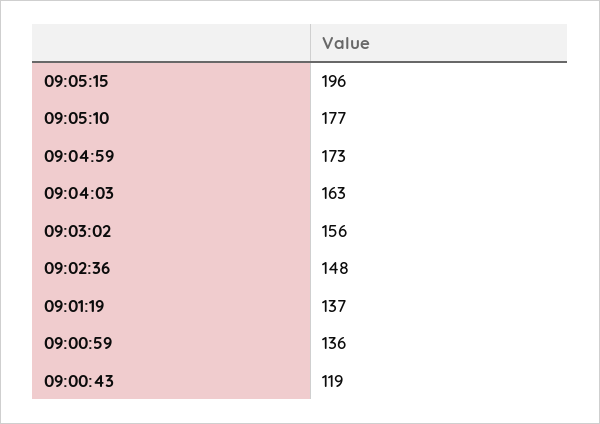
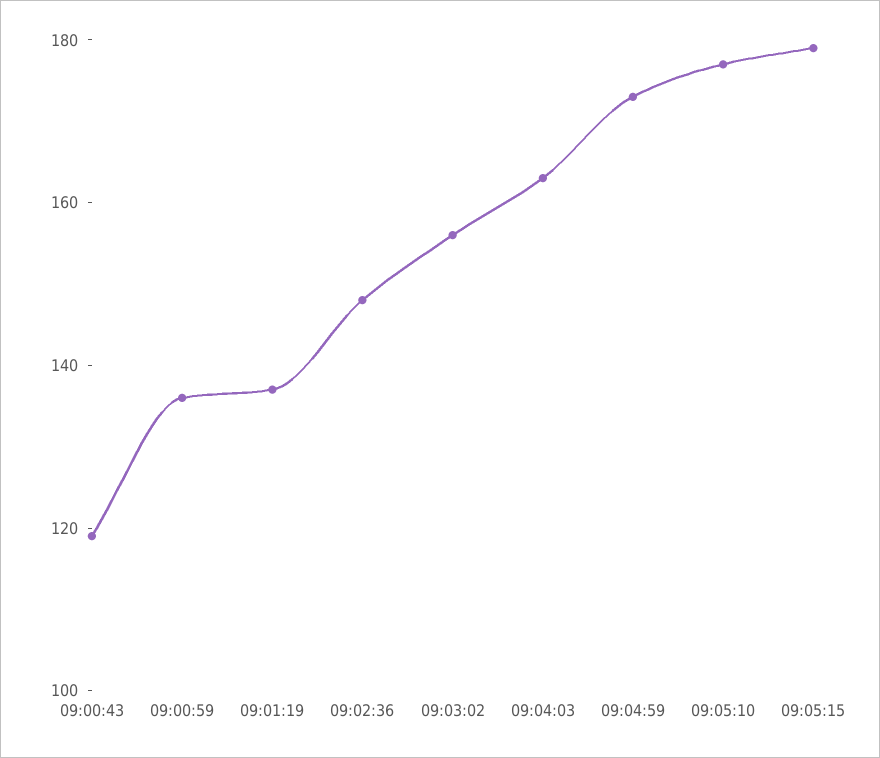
09:05:15: 196 -> 180

